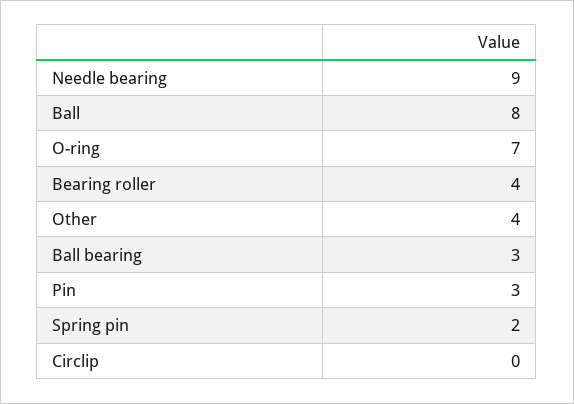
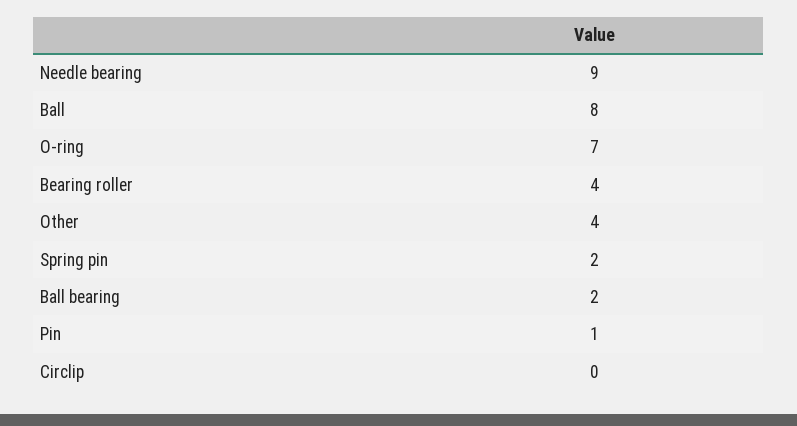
Ball bearing: 3 -> 2
Pin: 3 -> 1

